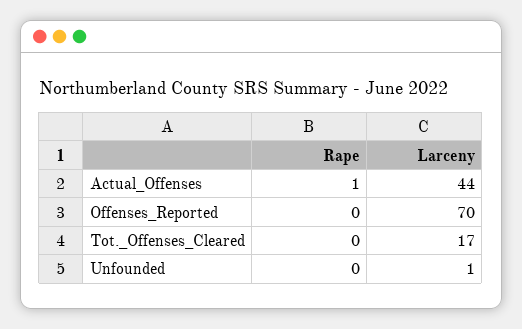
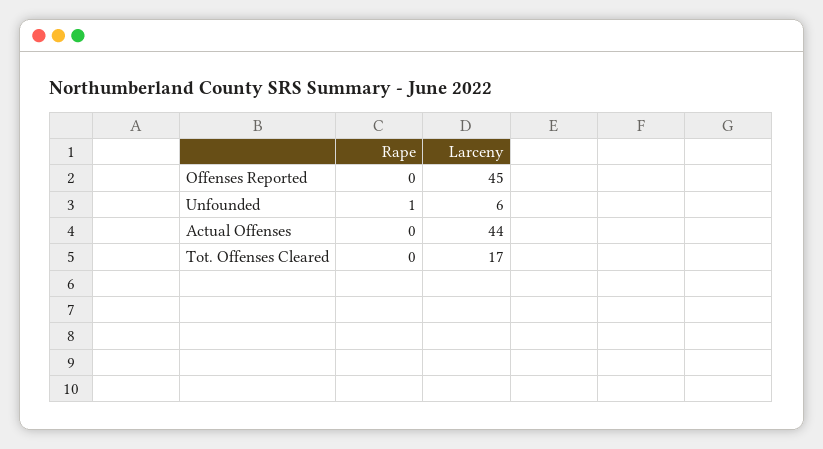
Rape, Actual_Offenses: 1 -> 0
Larceny, Offenses_Reported: 70 -> 45
Rape, Unfounded: 0 -> 1
Larceny, Unfounded: 1 -> 6

